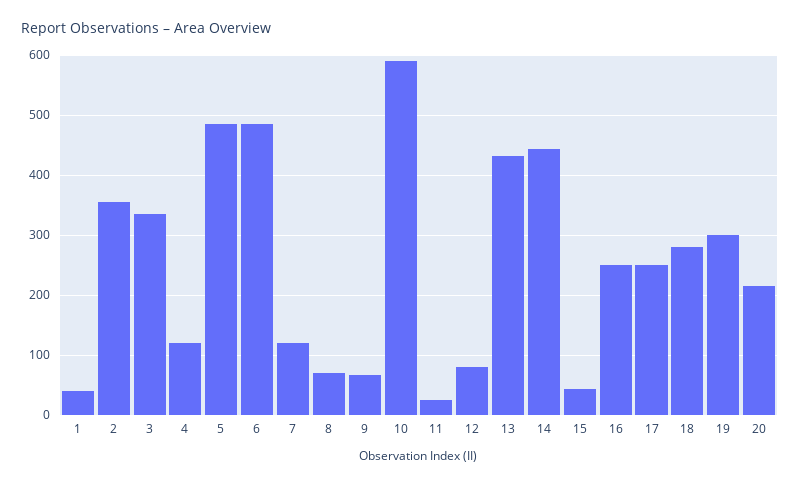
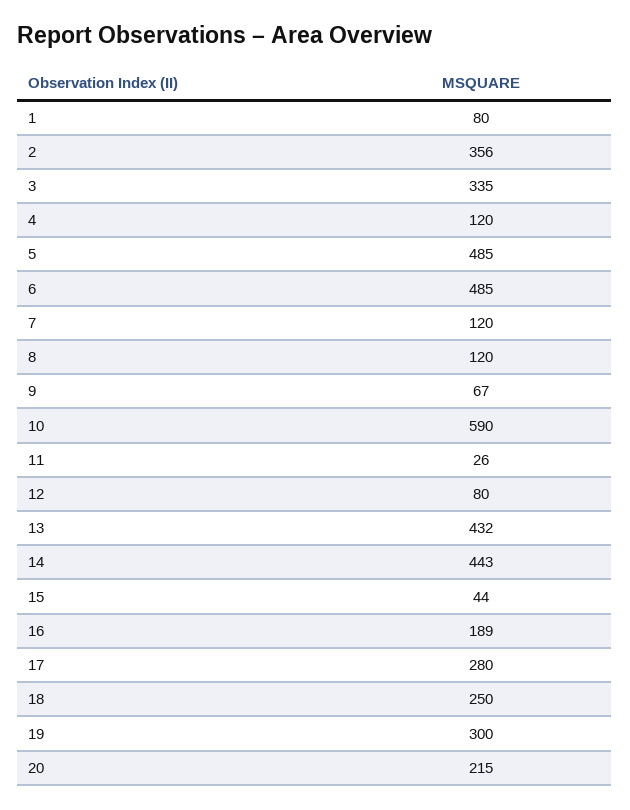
1: 40 -> 80
8: 70 -> 120
16: 250 -> 189
17: 250 -> 280
18: 280 -> 250

